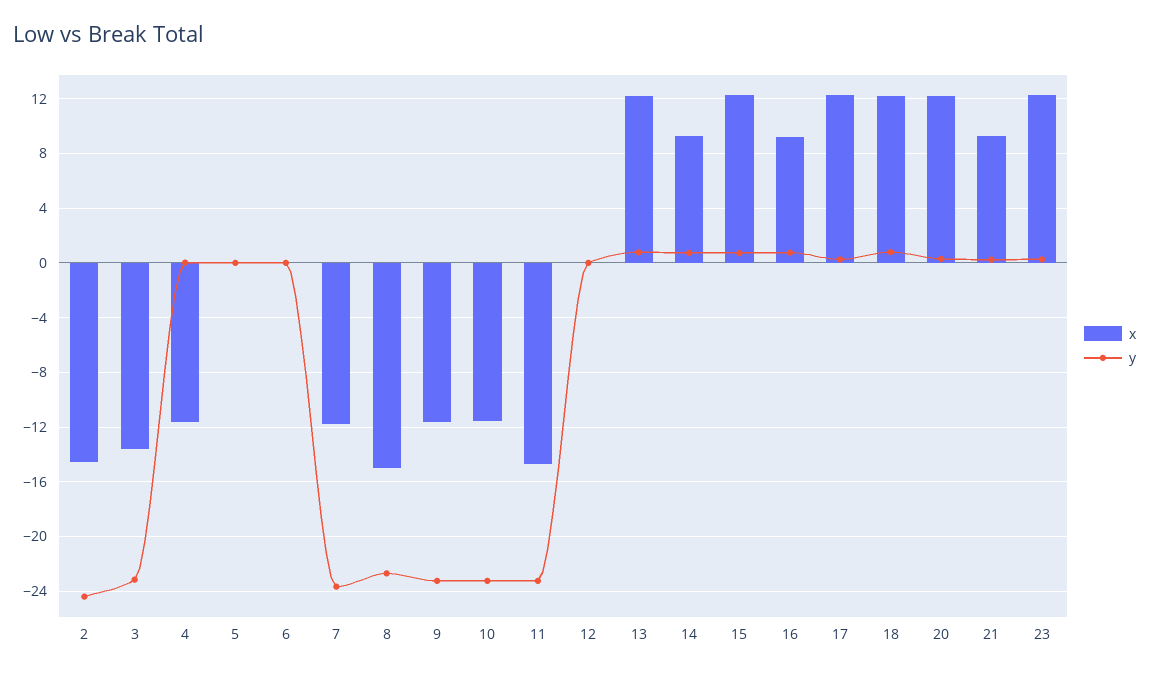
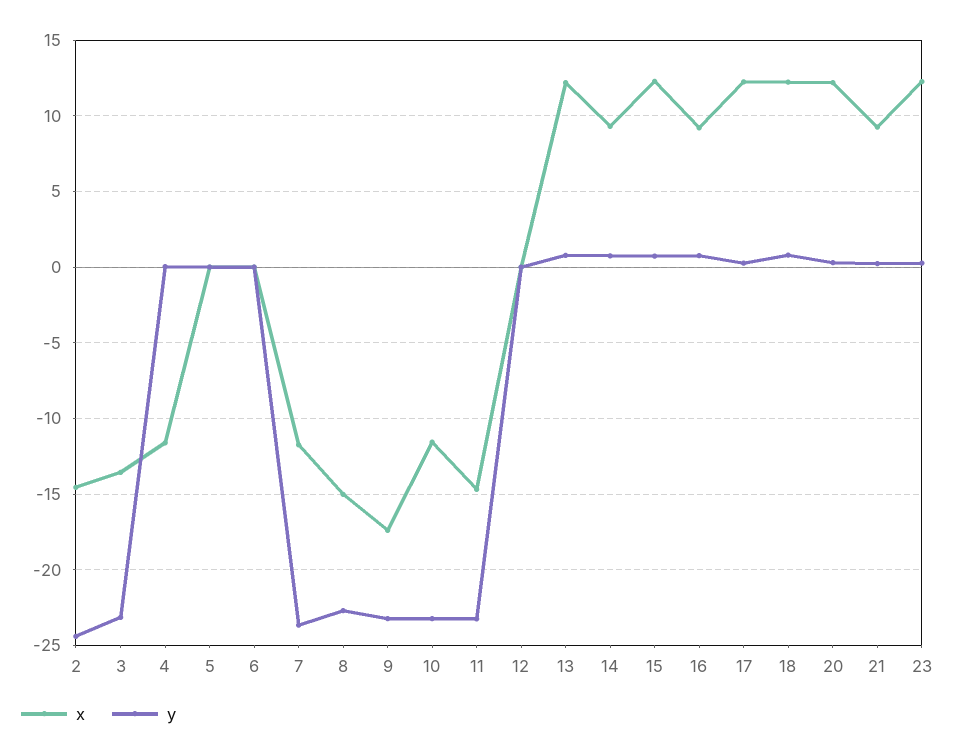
x, 9: -11.5 -> -17.5

